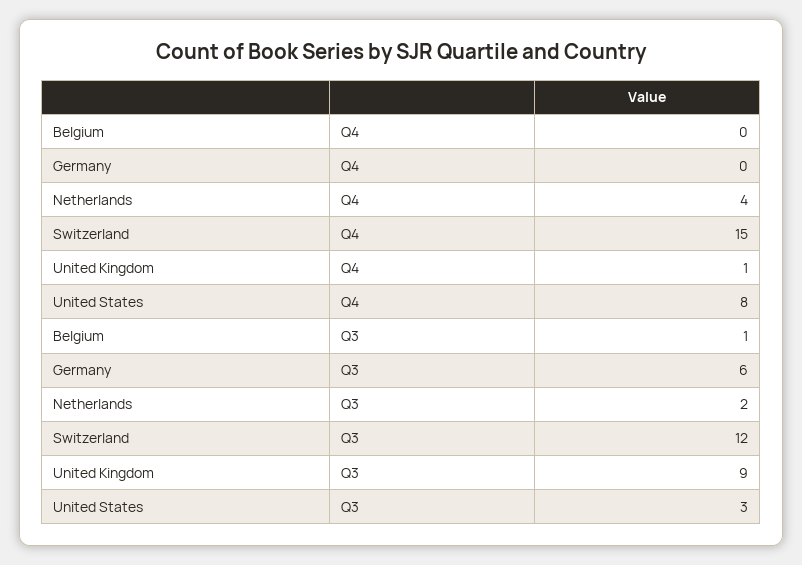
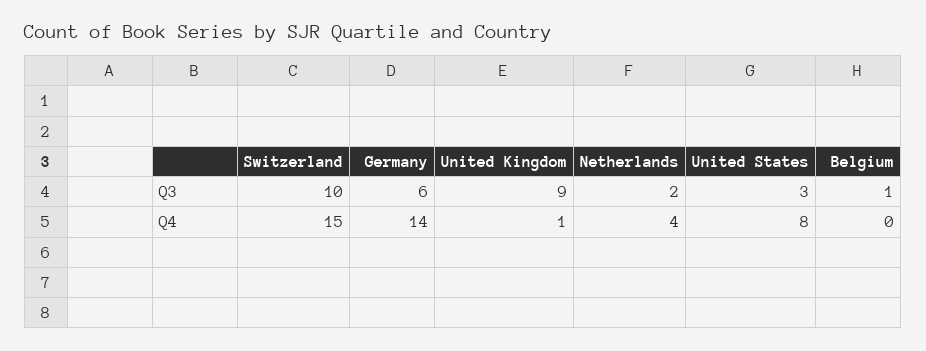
Germany, Q4: 0 -> 14
Switzerland, Q3: 12 -> 10

